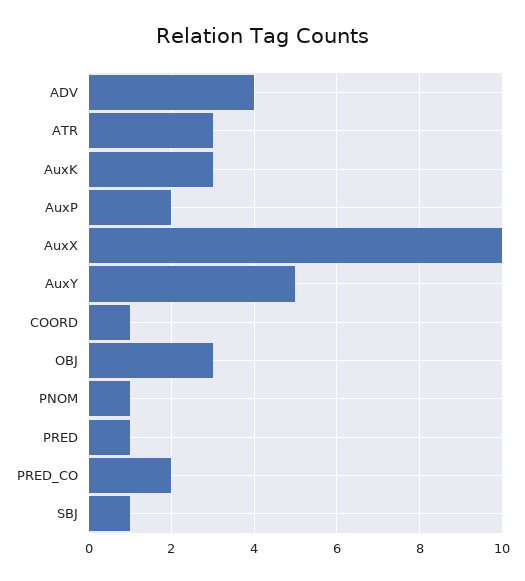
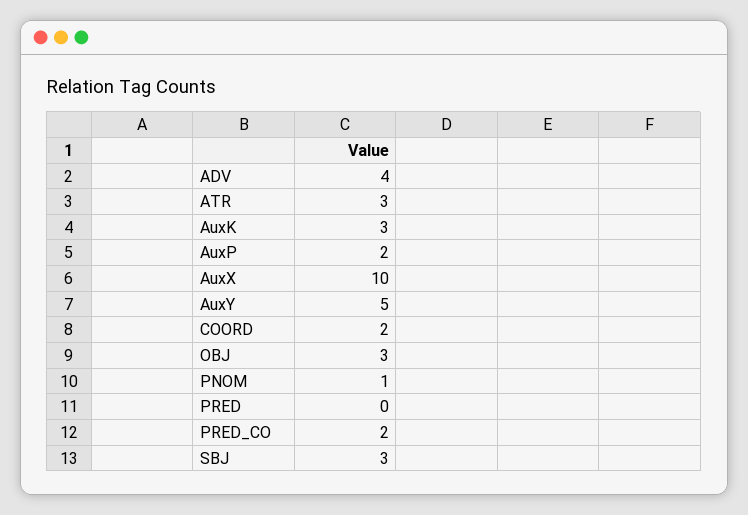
COORD: 1 -> 2
PRED: 1 -> 0
SBJ: 1 -> 3

